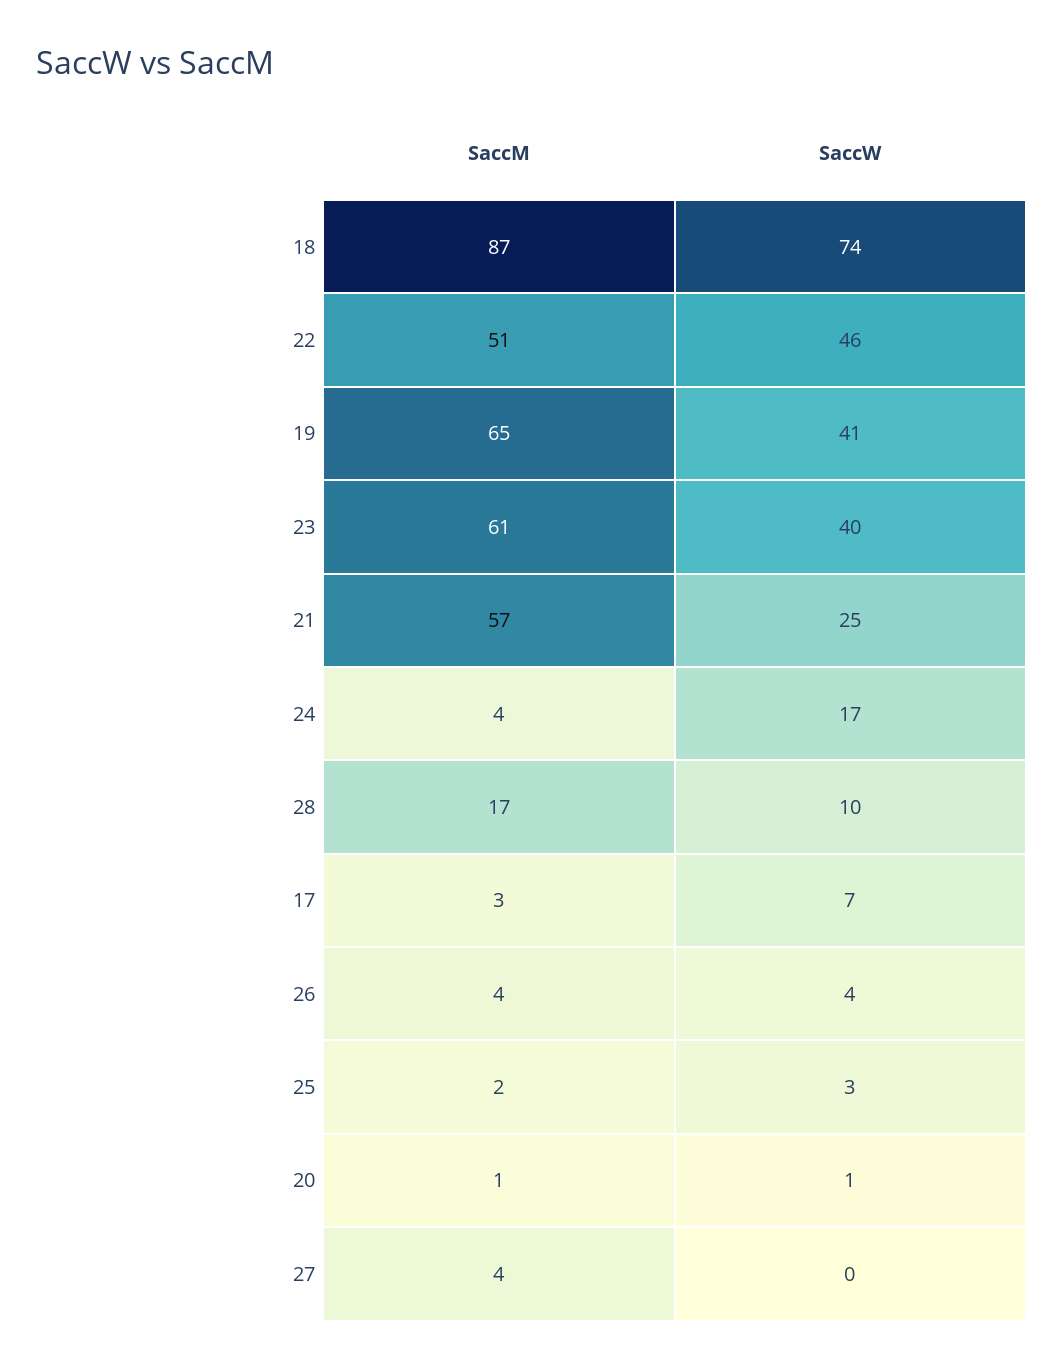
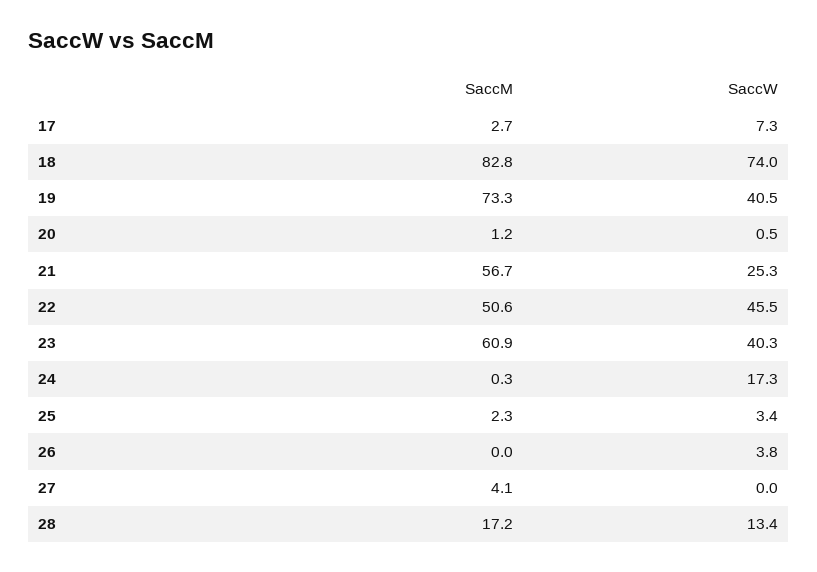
SaccM, 18: 87 -> 82.8
SaccM, 19: 65 -> 73.3
SaccM, 24: 4 -> 0.3
SaccW, 28: 10 -> 13.4
SaccM, 26: 4 -> 0

